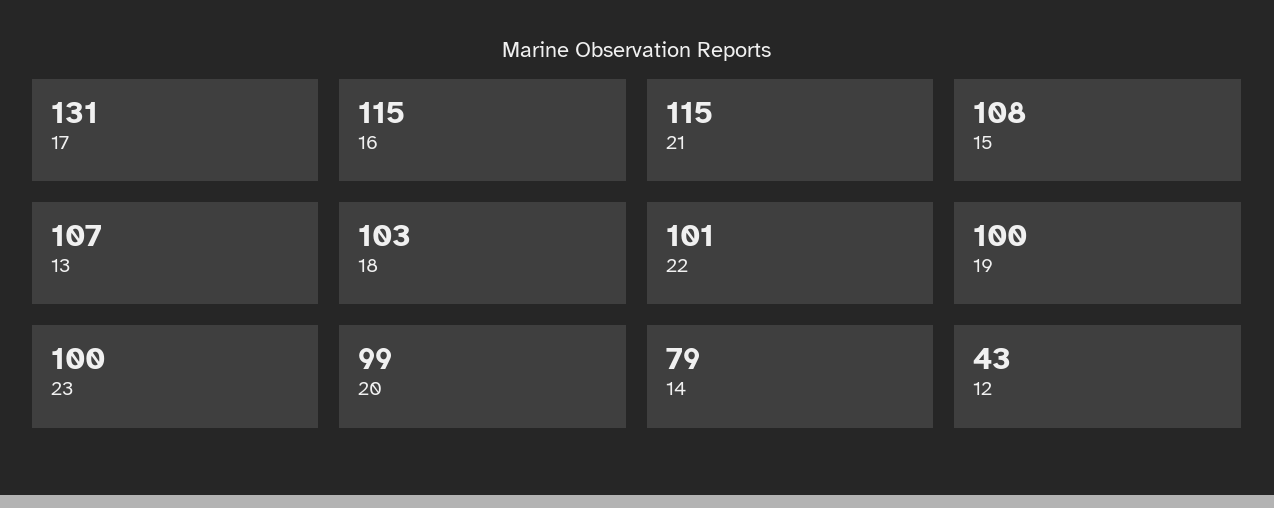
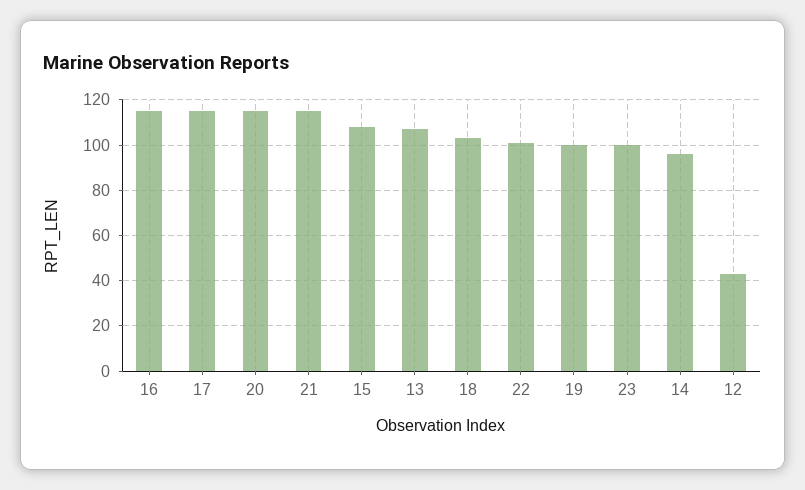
17: 131 -> 115
20: 99 -> 115
14: 79 -> 95

